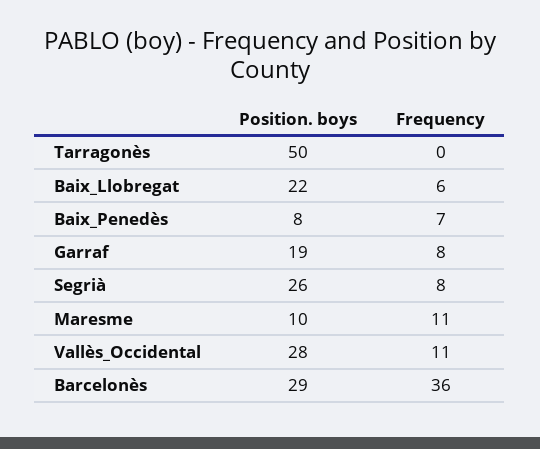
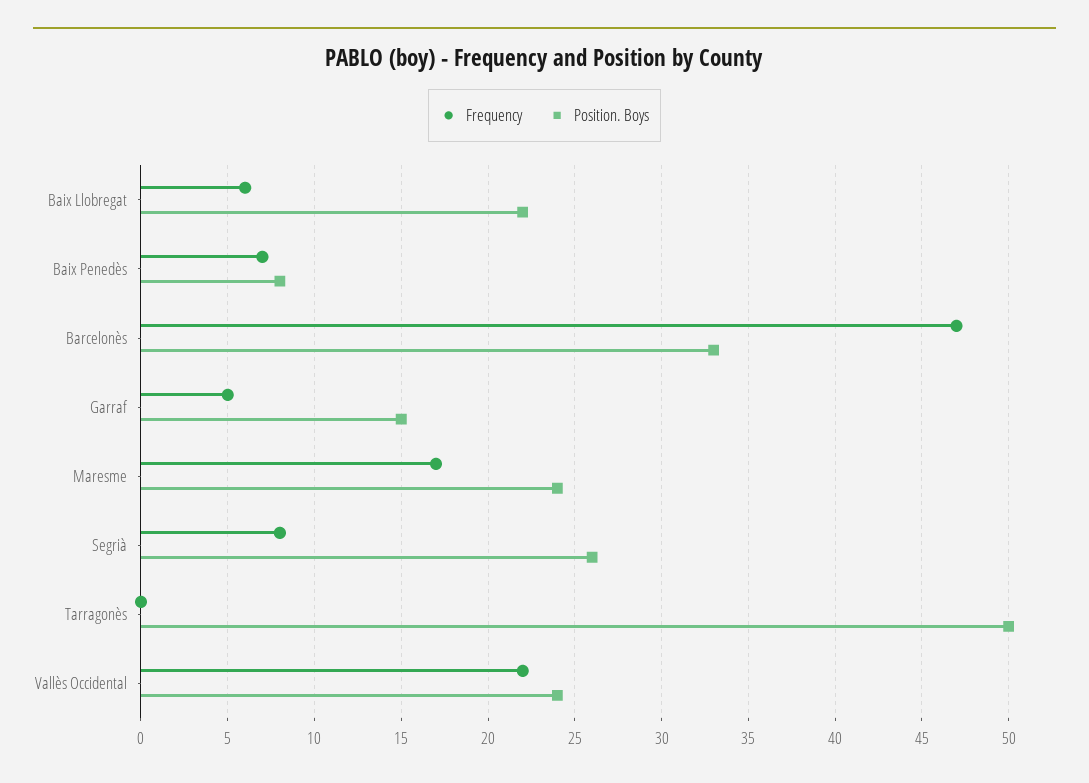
Position. boys, Garraf: 19 -> 15
Frequency, Garraf: 8 -> 5
Position. boys, Maresme: 10 -> 24
Frequency, Maresme: 11 -> 17
Position. boys, Vallès_Occidental: 28 -> 24
Frequency, Vallès_Occidental: 11 -> 22
Position. boys, Barcelonès: 29 -> 33
Frequency, Barcelonès: 36 -> 47

